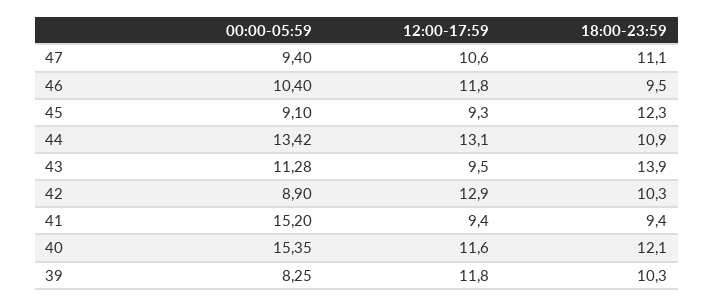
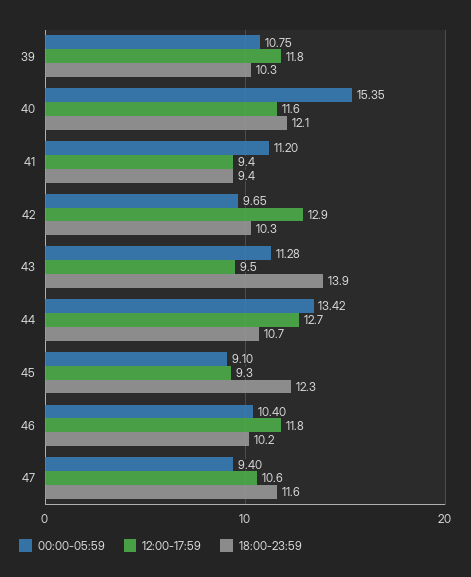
18:00-23:59, 47: 11.1 -> 11.6
18:00-23:59, 46: 9.5 -> 10.2
12:00-17:59, 44: 13.1 -> 12.7
18:00-23:59, 44: 10.9 -> 10.7
00:00-05:59, 42: 8.9 -> 9.65
00:00-05:59, 41: 15.2 -> 11.2
00:00-05:59, 39: 8.25 -> 10.75

